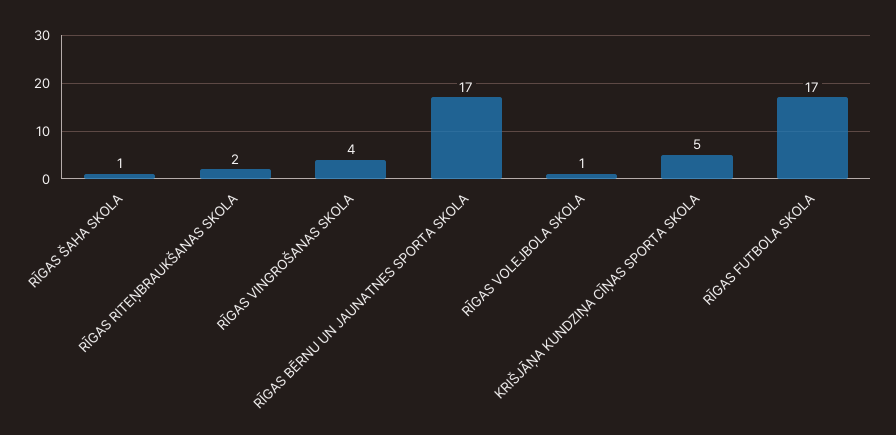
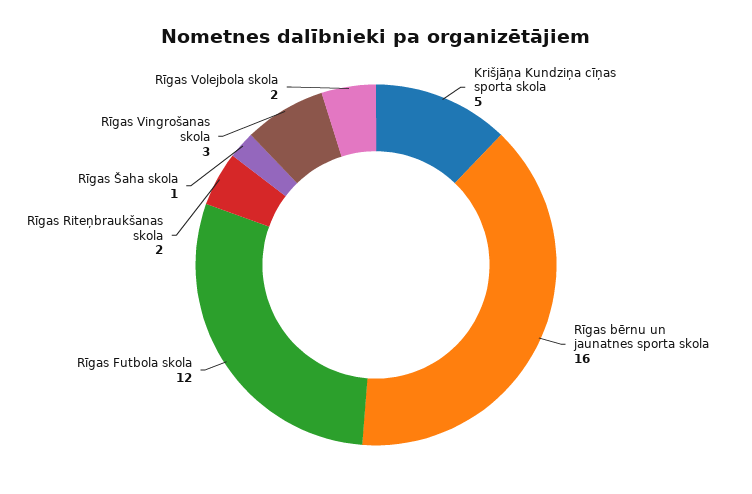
RĪGAS VINGROŠANAS SKOLA: 4 -> 3
RĪGAS BĒRNU UN JAUNATNES SPORTA SKOLA: 17 -> 16
RĪGAS VOLEJBOLA SKOLA: 1 -> 2
RĪGAS FUTBOLA SKOLA: 17 -> 12

